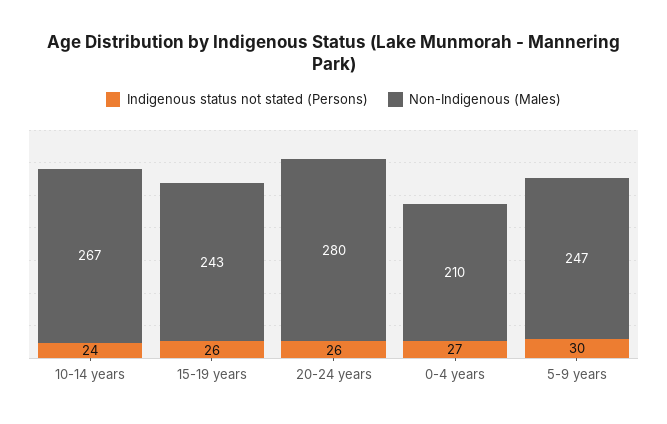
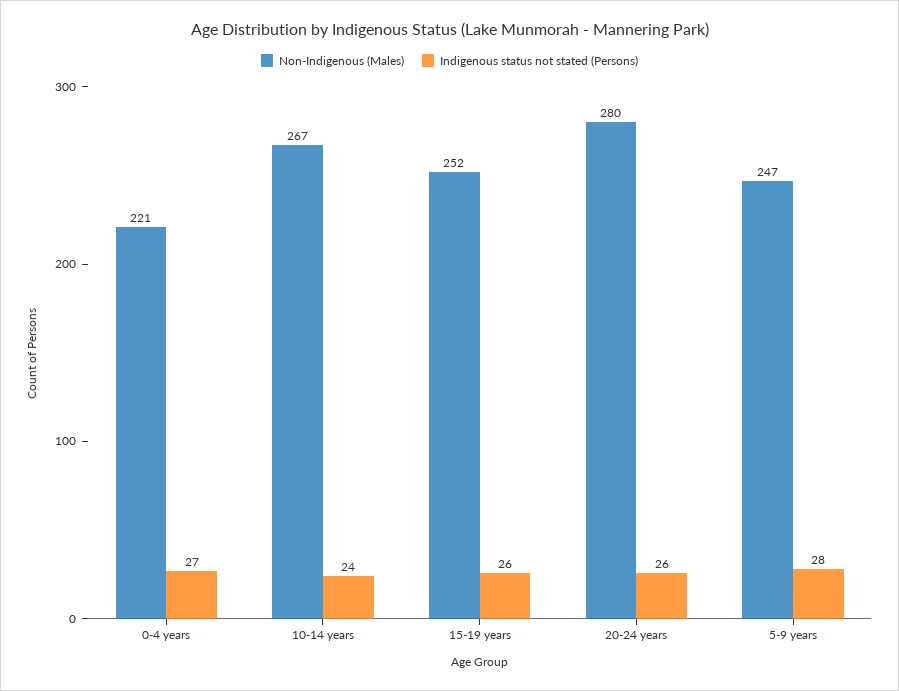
Non-Indigenous (Males), 15-19 years: 243 -> 252
Non-Indigenous (Males), 0-4 years: 210 -> 221
Indigenous status not stated (Persons), 5-9 years: 30 -> 28

